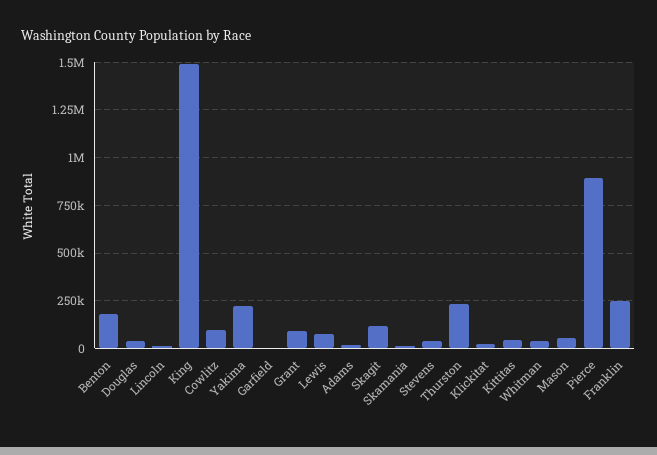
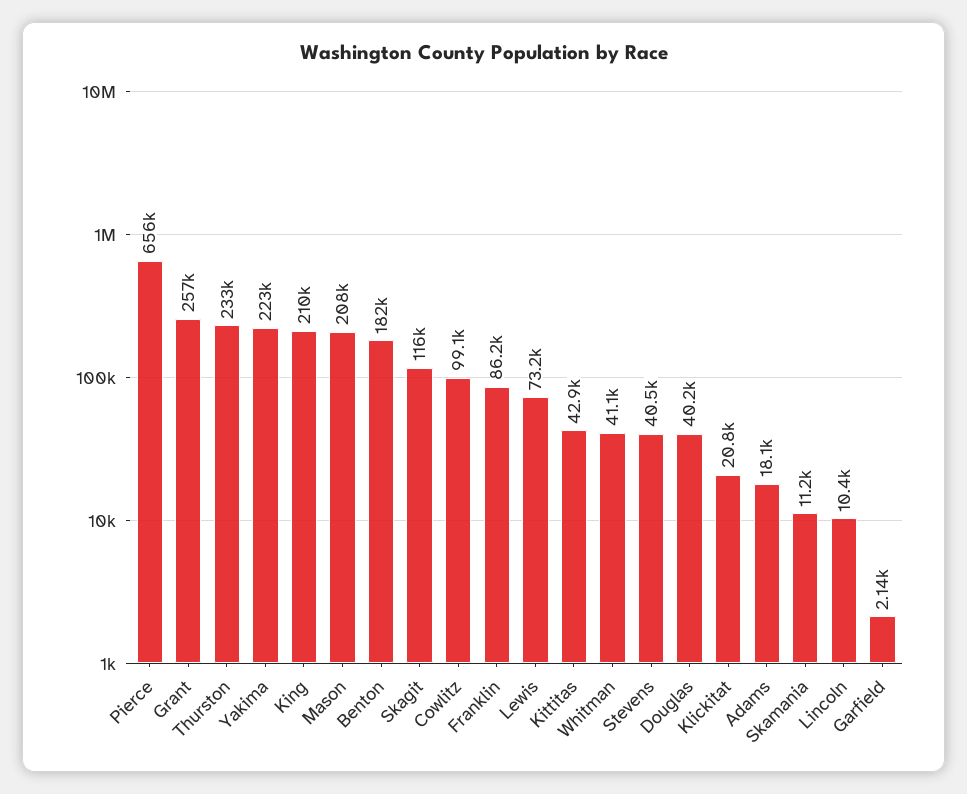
King: 1500000 -> 210000
Grant: 100000 -> 257000
Mason: 50000 -> 208000
Pierce: 900000 -> 656000
Franklin: 250000 -> 86200

